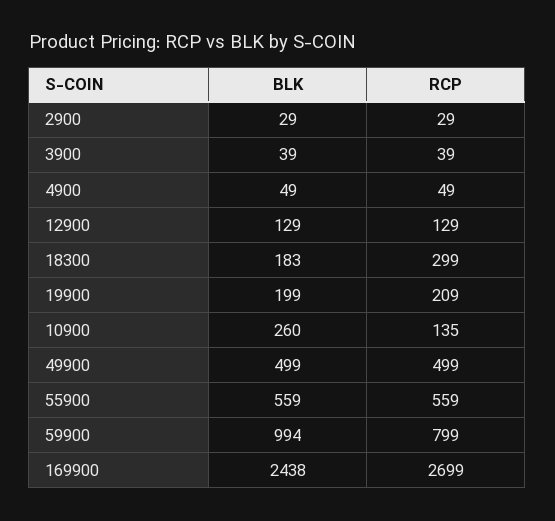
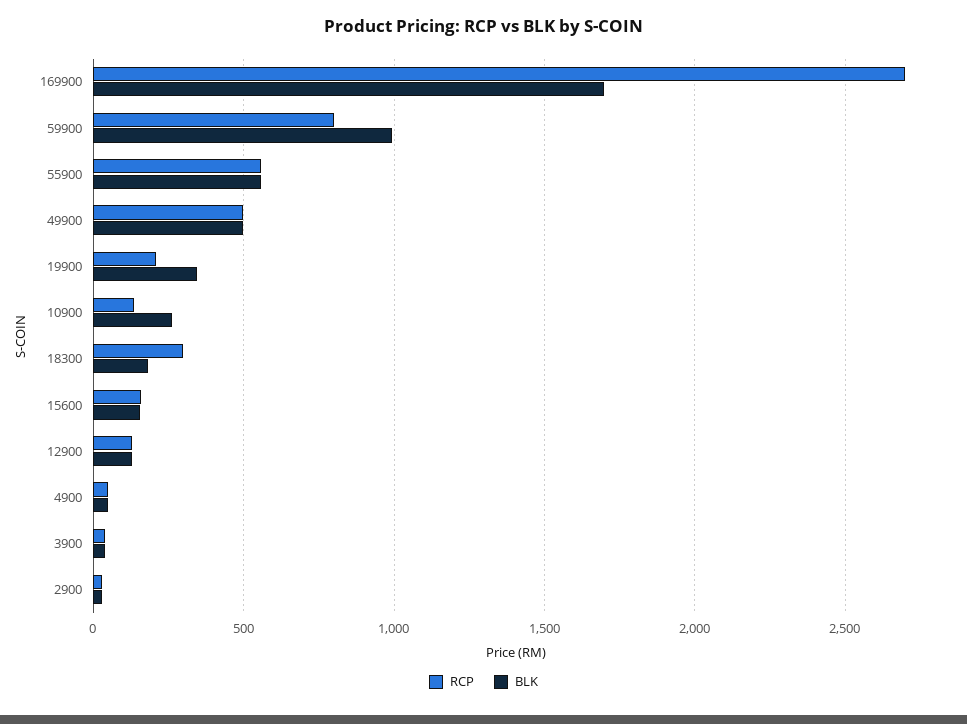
BLK, 19900: 199 -> 350
BLK, 169900: 2438 -> 1700
RCP, 15600: none -> 150
BLK, 15600: none -> 150

